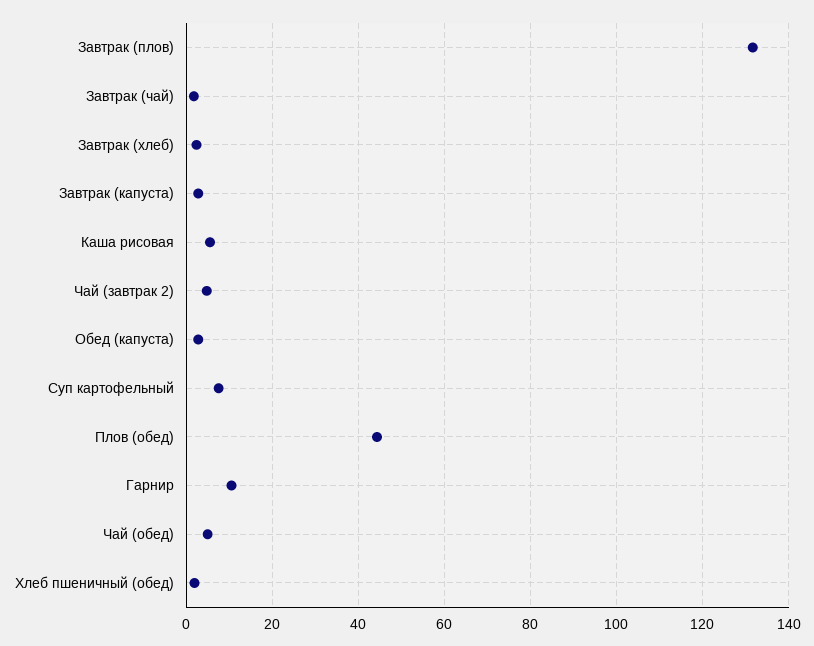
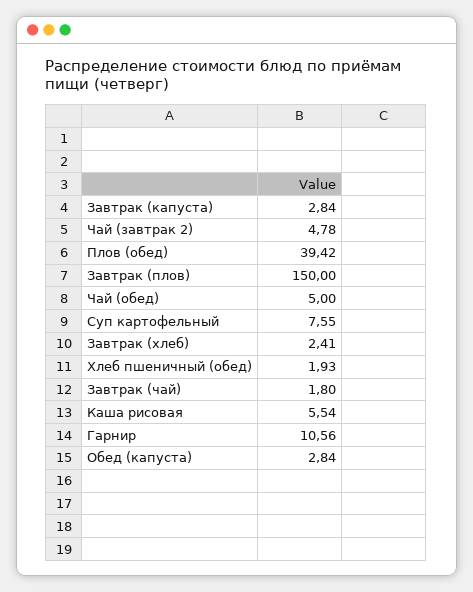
Завтрак (плов): 132 -> 150
Плов (обед): 44 -> 39.42

